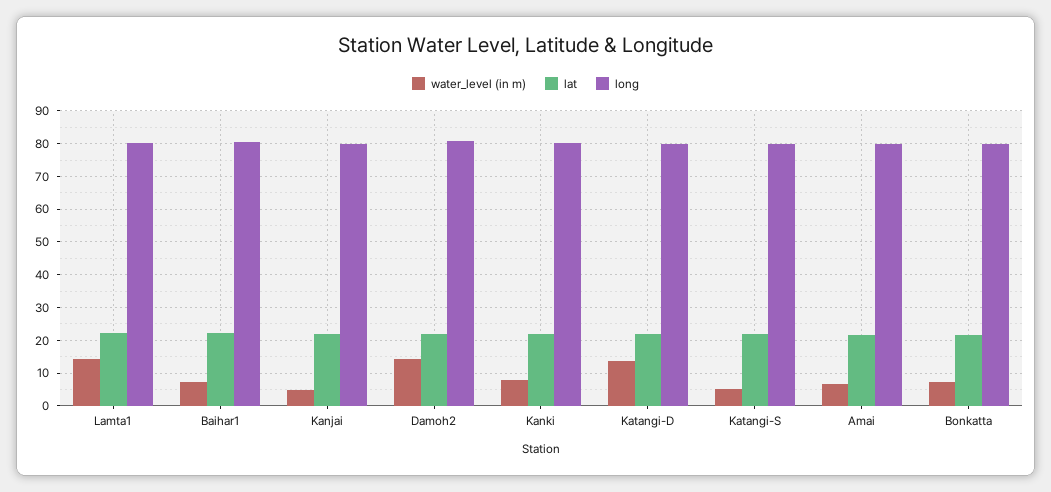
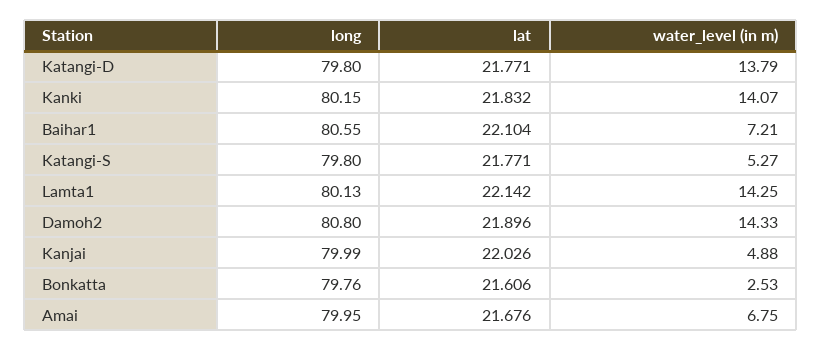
water_level (in m), Kanki: 8 -> 14.07
water_level (in m), Bonkatta: 8 -> 2.53

